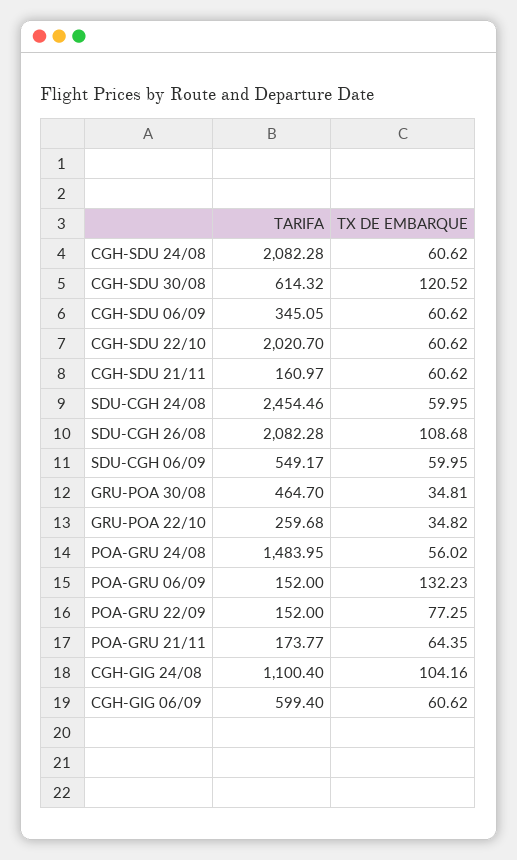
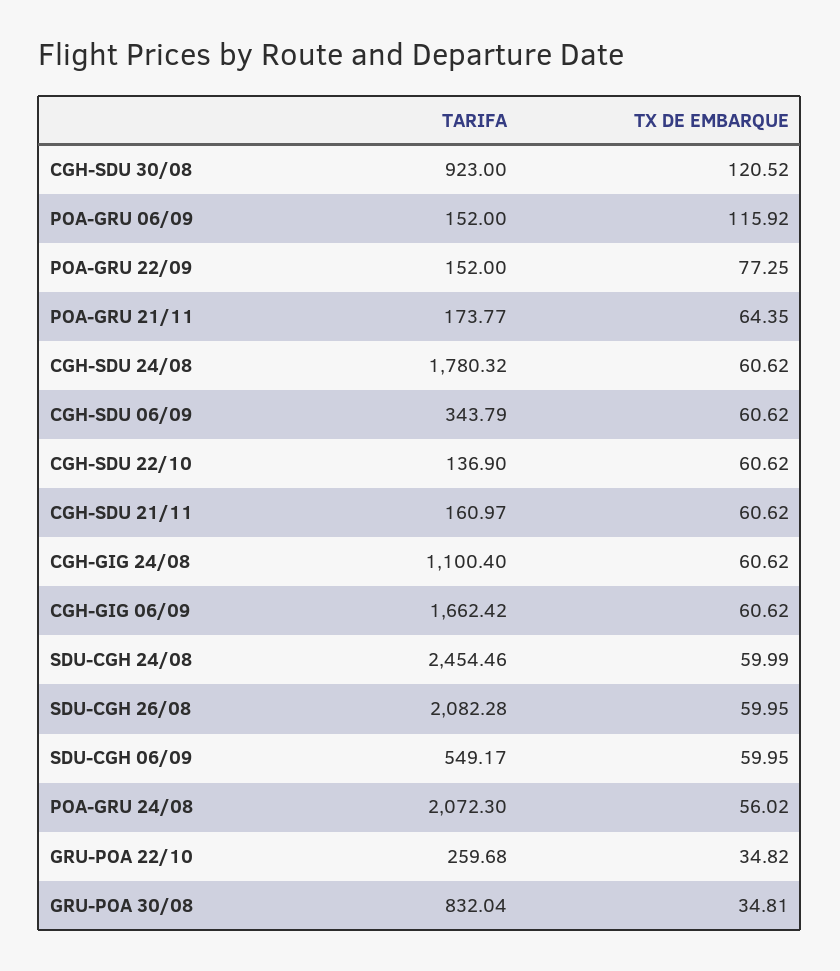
TARIFA, CGH-SDU 24/08: 2082.28 -> 1780.32
TARIFA, CGH-SDU 30/08: 614.32 -> 923
TARIFA, CGH-SDU 06/09: 345.05 -> 343.79
TARIFA, CGH-SDU 22/10: 2020.7 -> 136.9
TX DE EMBARQUE, SDU-CGH 24/08: 59.95 -> 59.99
TX DE EMBARQUE, SDU-CGH 26/08: 108.68 -> 59.95
TARIFA, GRU-POA 30/08: 464.7 -> 832.04
TARIFA, POA-GRU 24/08: 1483.95 -> 2072.3
TX DE EMBARQUE, POA-GRU 06/09: 132.23 -> 115.92
TX DE EMBARQUE, CGH-GIG 24/08: 104.16 -> 60.62
TARIFA, CGH-GIG 06/09: 599.4 -> 1662.42

